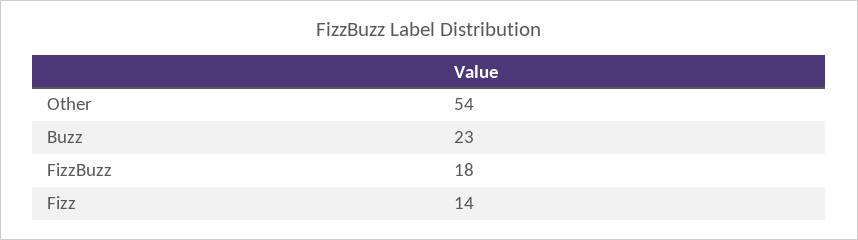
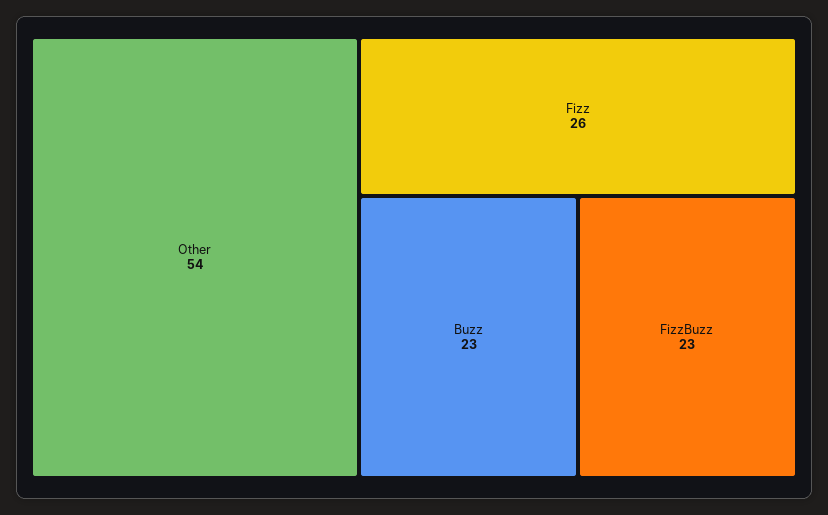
FizzBuzz: 18 -> 23
Fizz: 14 -> 26

